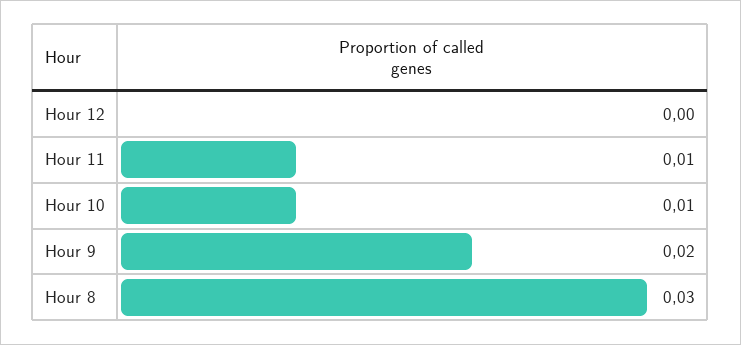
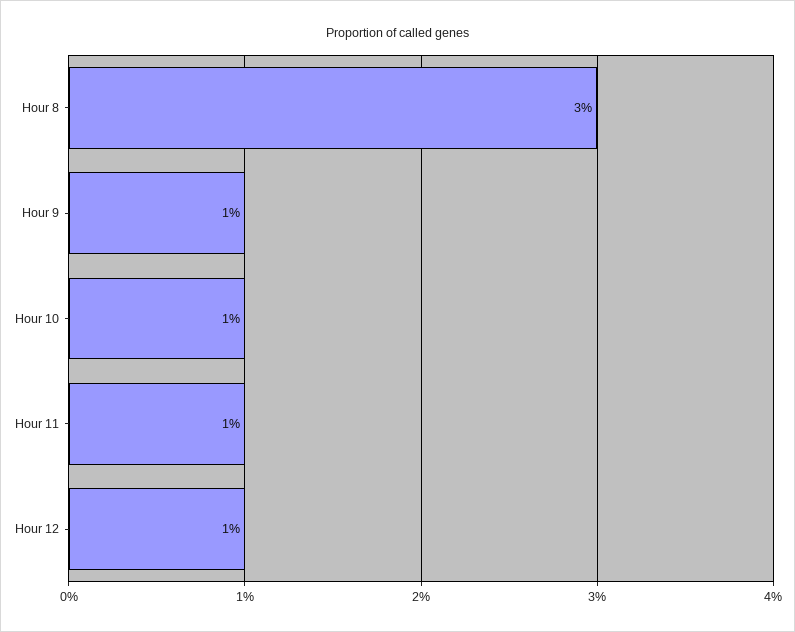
Hour 12: 0 -> 0.01
Hour 9: 0.02 -> 0.01

